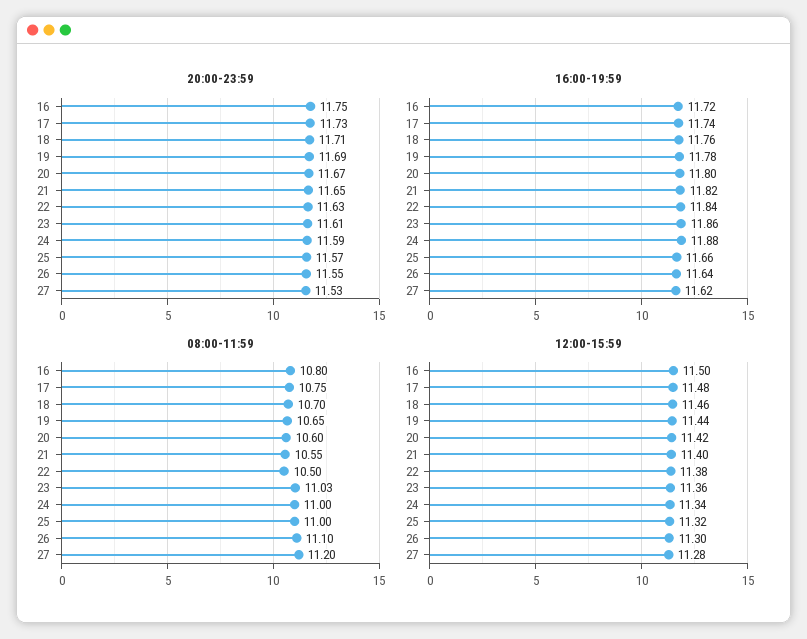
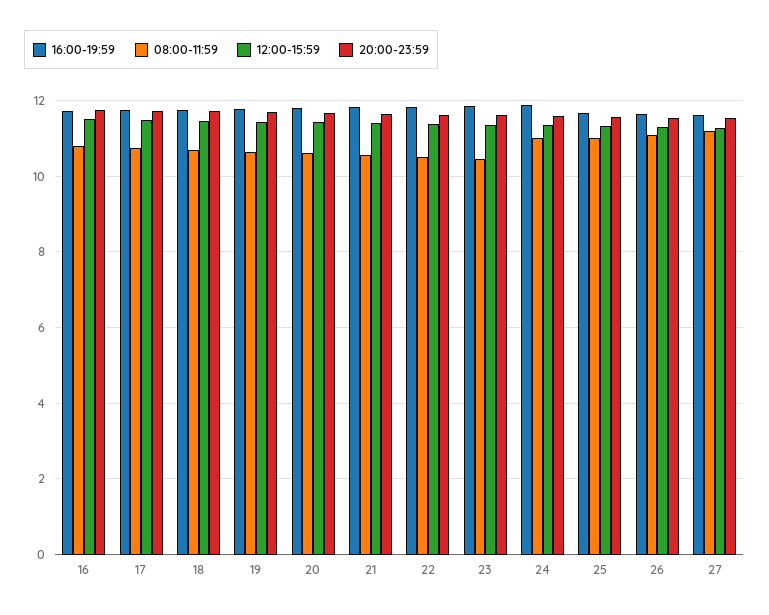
08:00-11:59, 23: 11.03 -> 10.4

